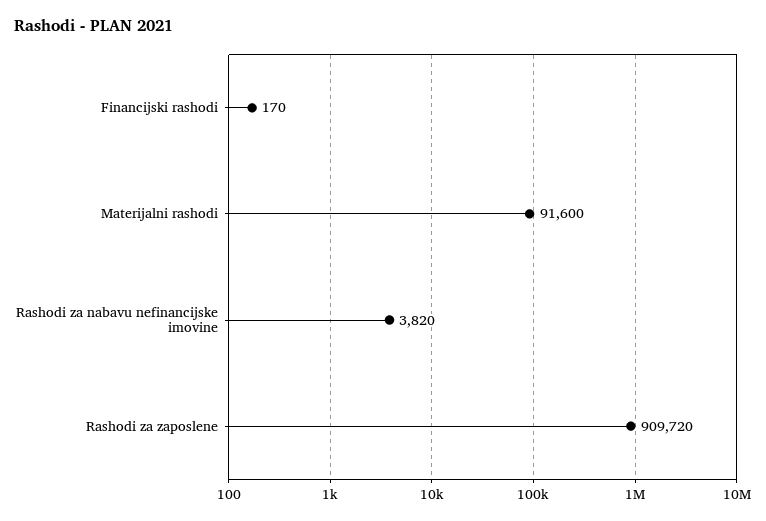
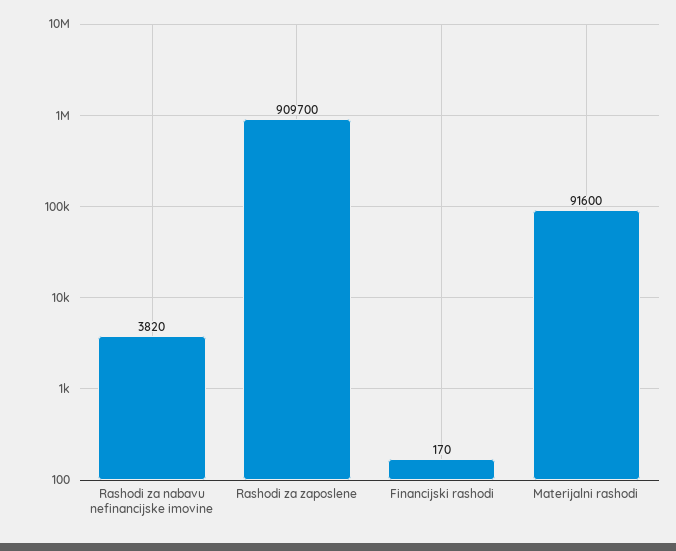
Rashodi za zaposlene: 909720 -> 909700

